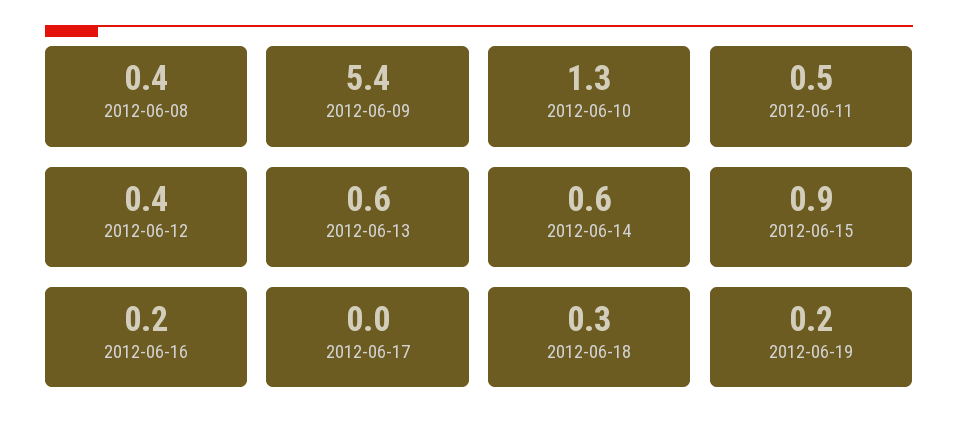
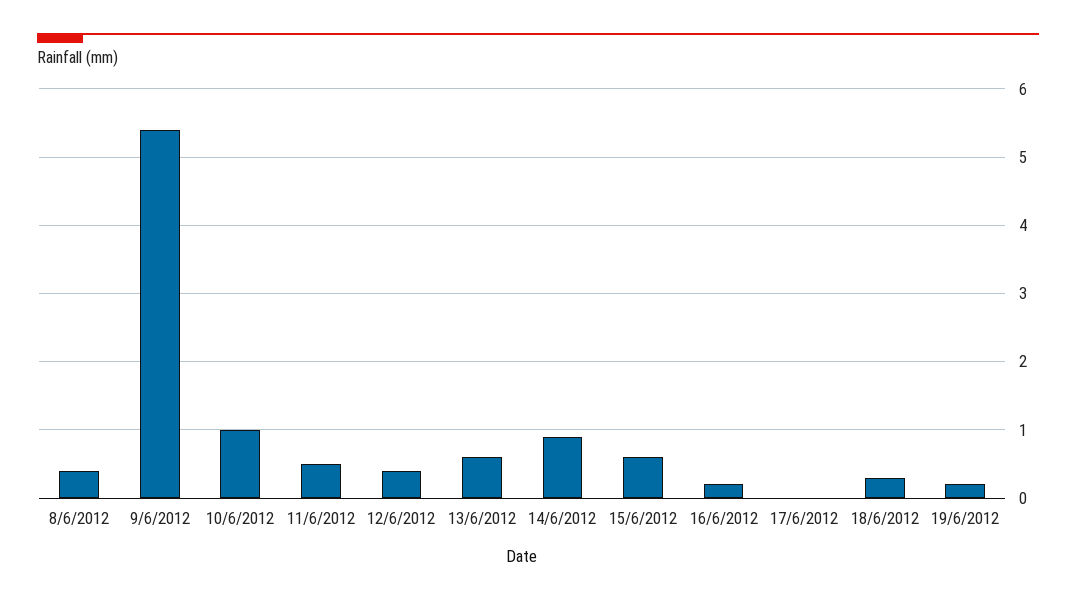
2012-06-10: 1.3 -> 1
2012-06-14: 0.6 -> 0.9
2012-06-15: 0.9 -> 0.6

